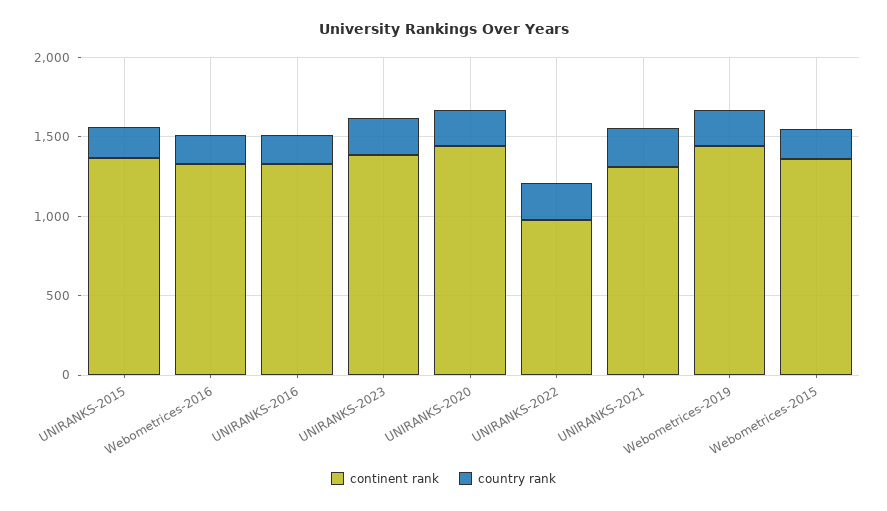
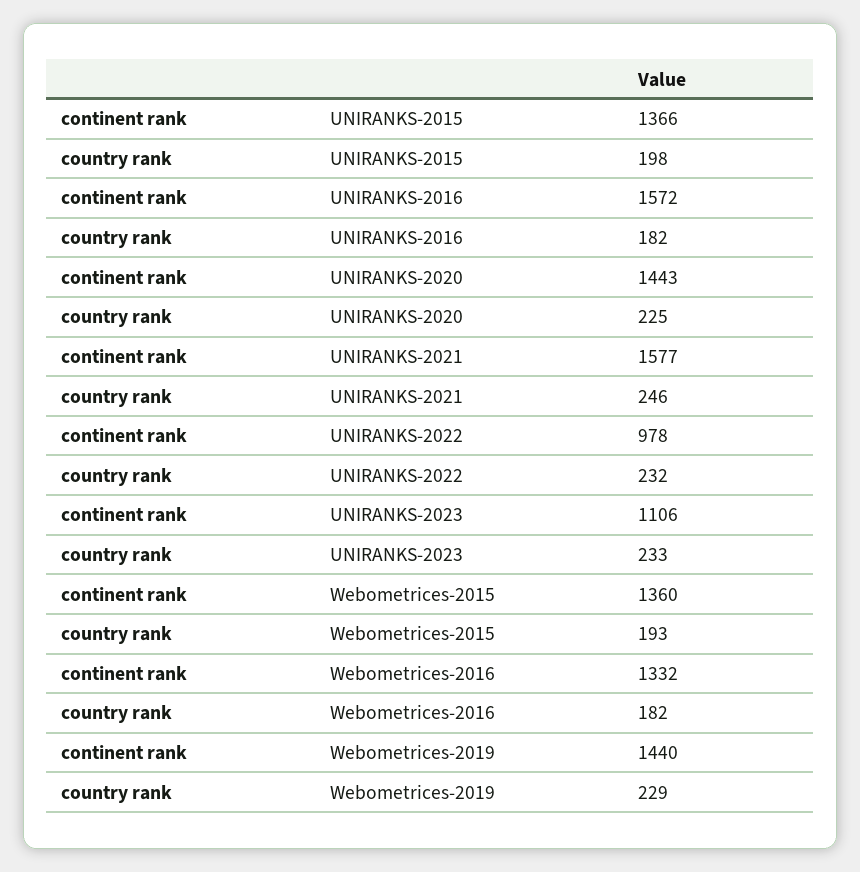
continent rank, UNIRANKS-2016: 1300 -> 1572
continent rank, UNIRANKS-2023: 1400 -> 1106
continent rank, UNIRANKS-2021: 1300 -> 1577

